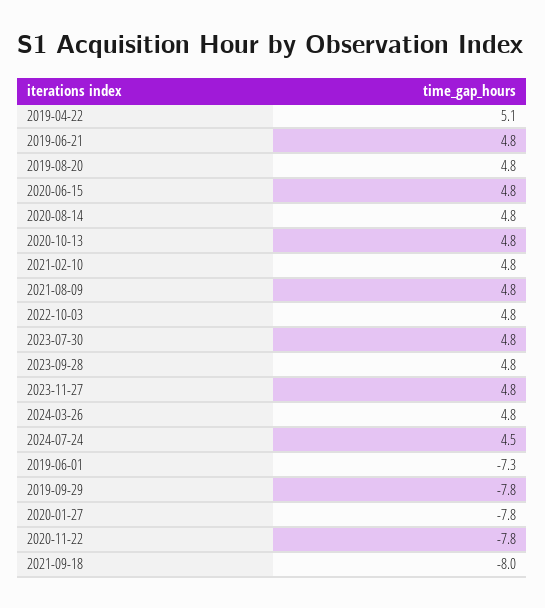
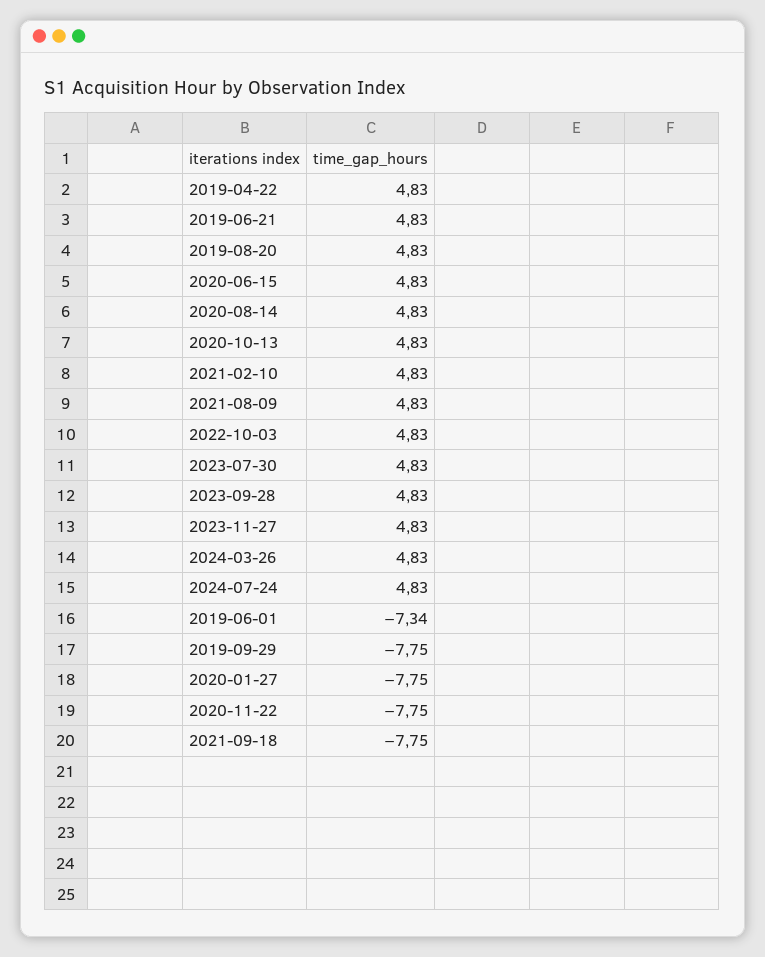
2019-04-22: 5.1 -> 4.83
2024-07-24: 4.5 -> 4.83
2021-09-18: -8 -> -7.75

